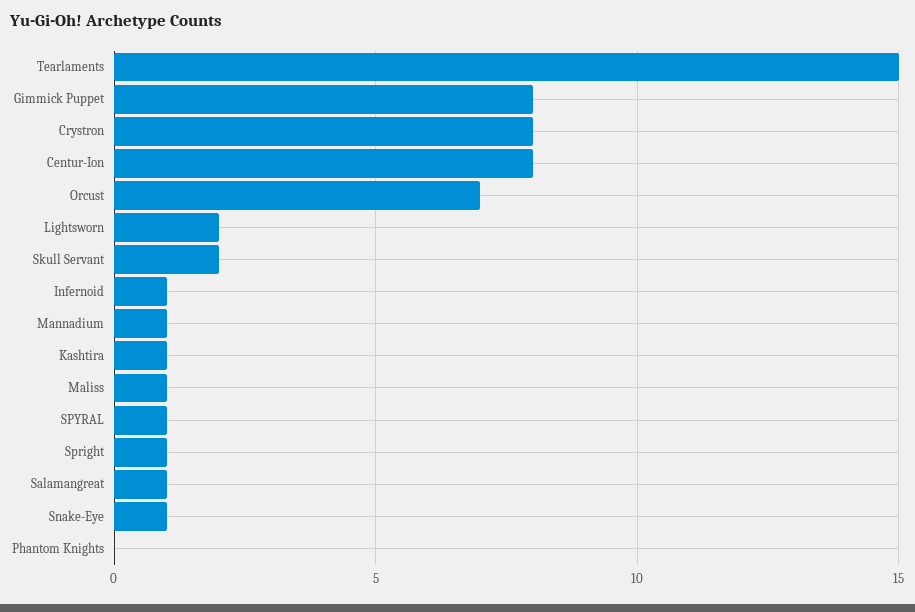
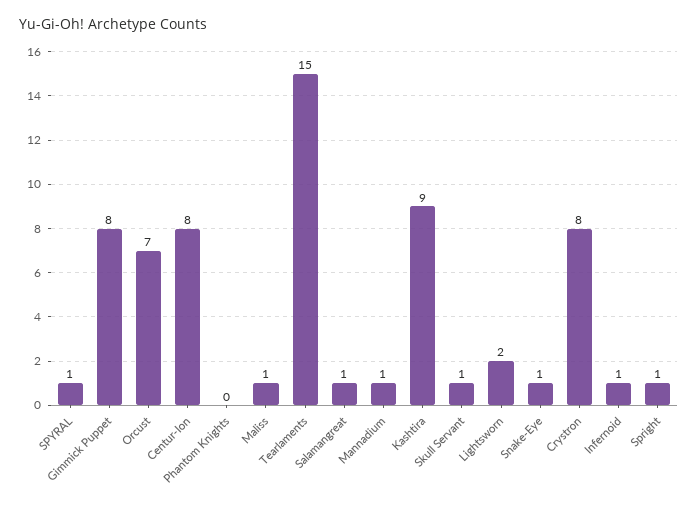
Skull Servant: 2 -> 1
Kashtira: 1 -> 9

